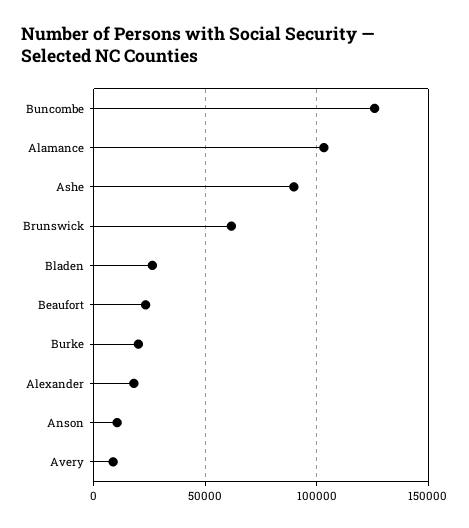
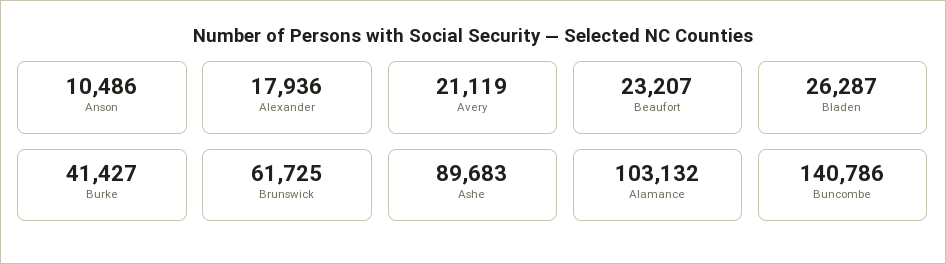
Buncombe: 125000 -> 140786
Burke: 20000 -> 41427
Avery: 10000 -> 21119

